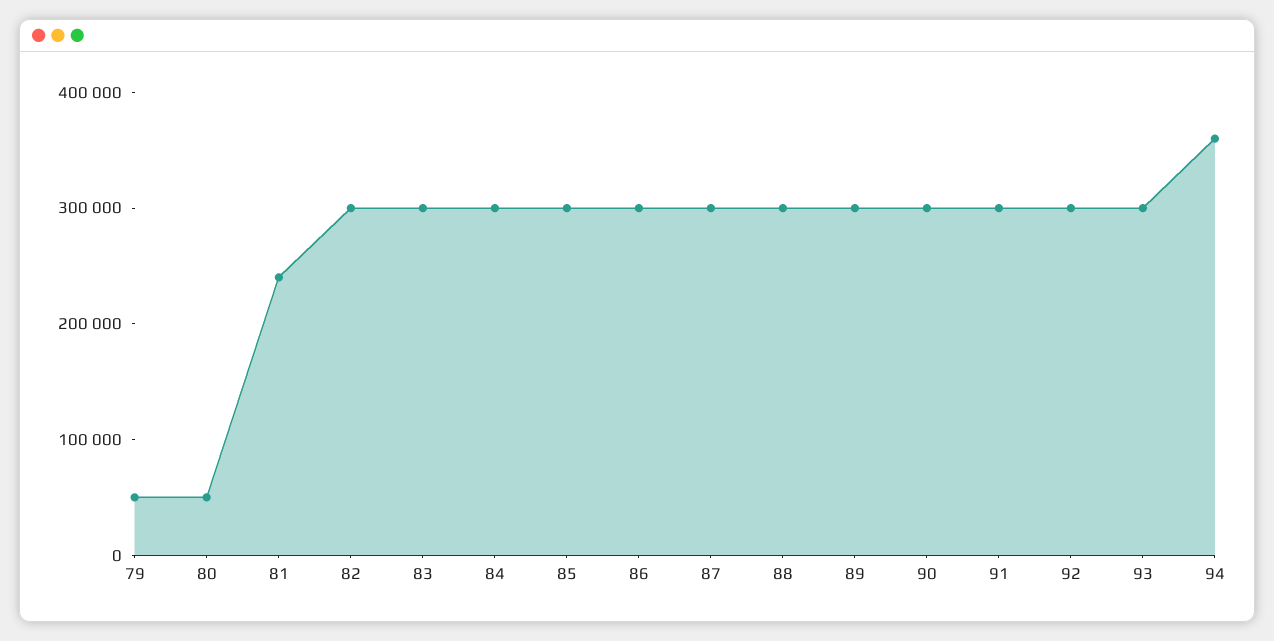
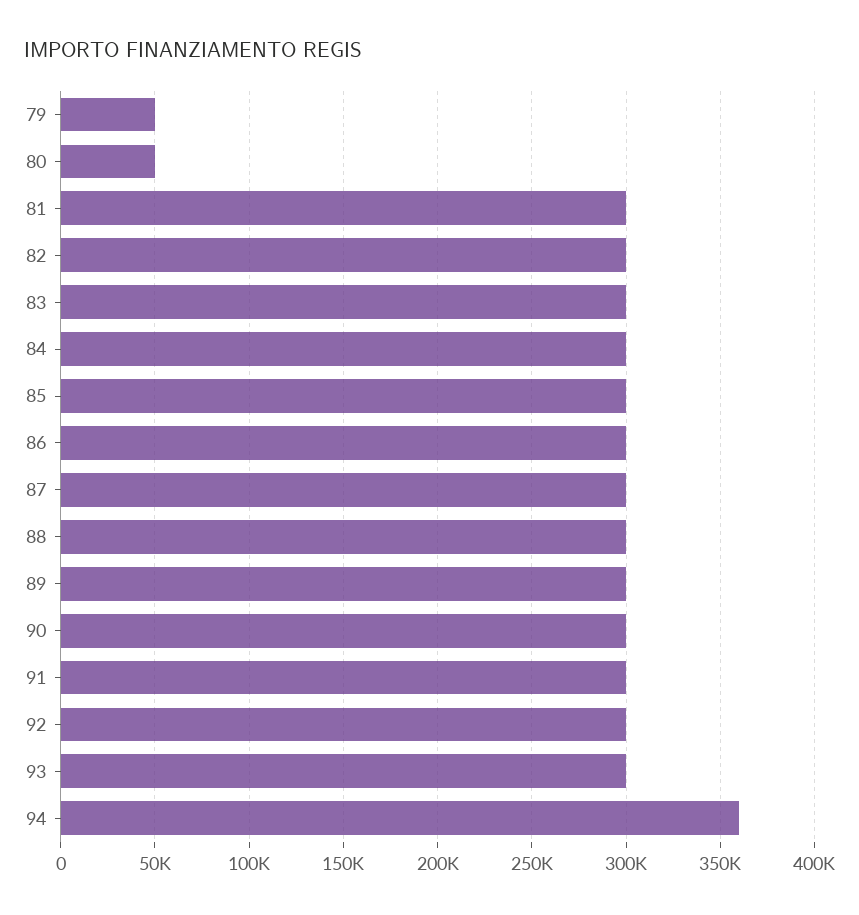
81: 240000 -> 300000

